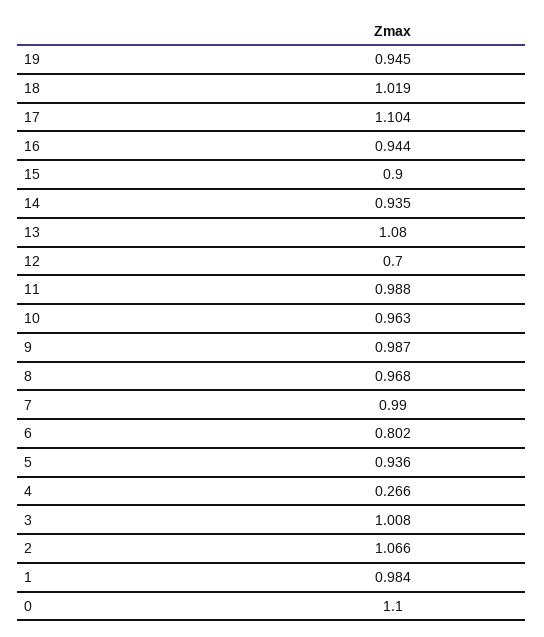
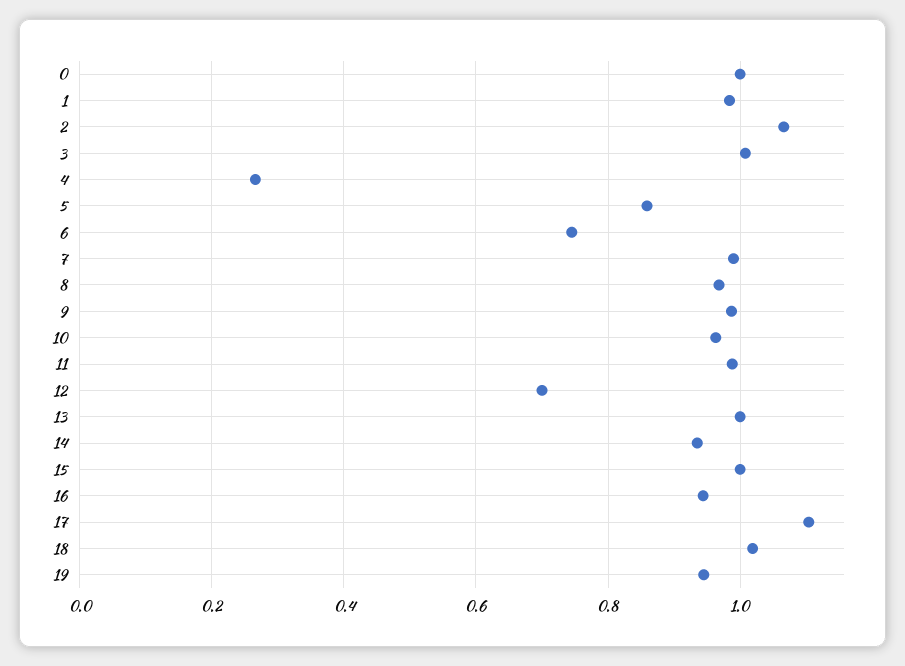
15: 0.9 -> 1
13: 1.08 -> 1
6: 0.802 -> 0.74
5: 0.936 -> 0.86
0: 1.1 -> 1

